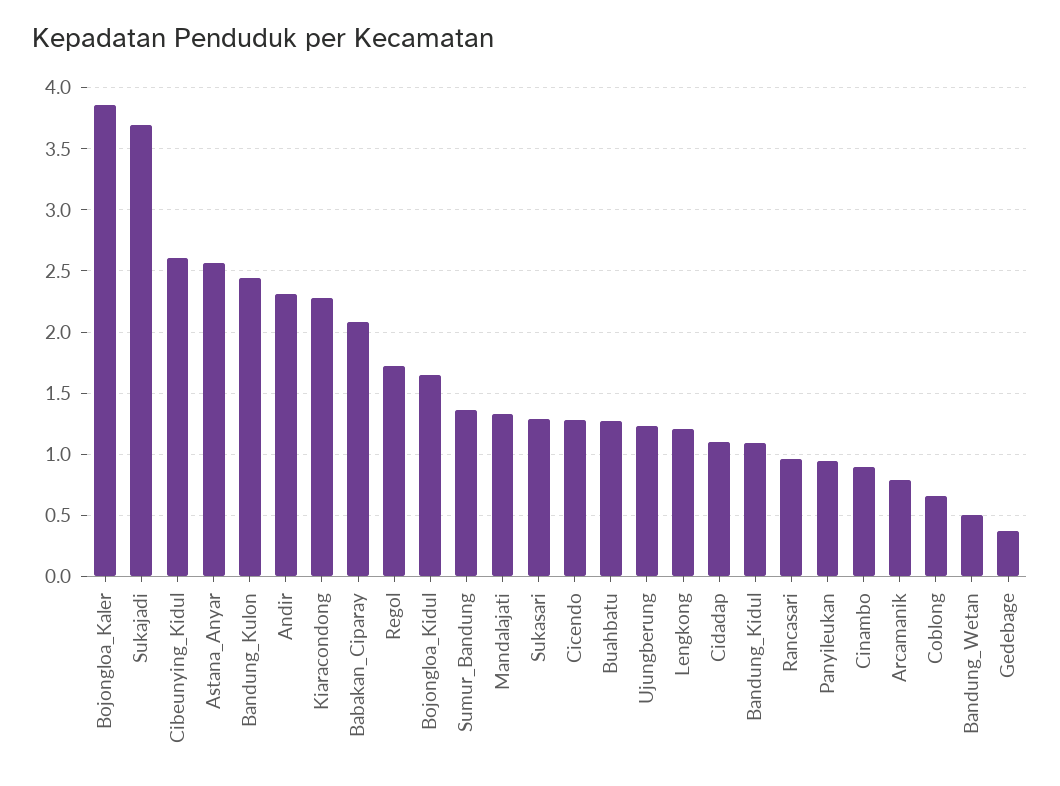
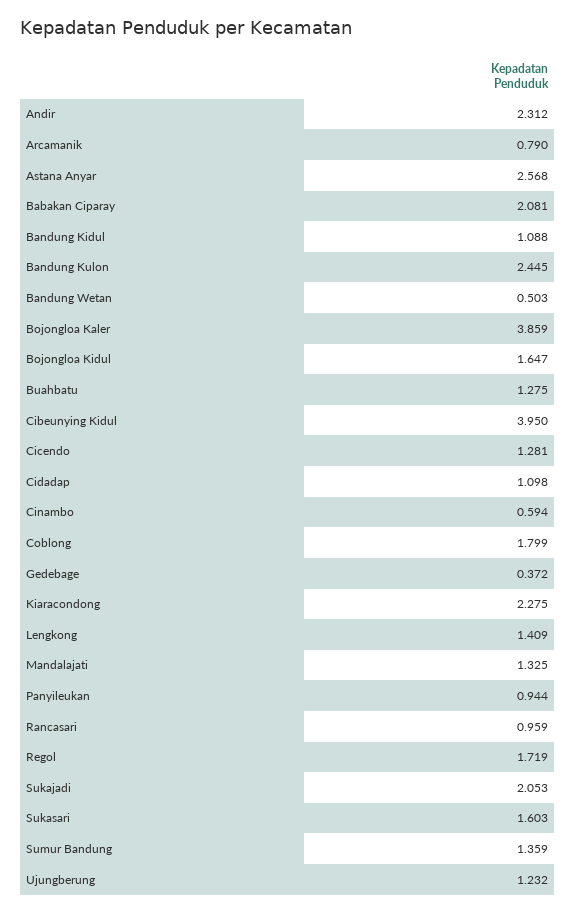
Sukajadi: 3.7 -> 2.053
Cibeunying_Kidul: 2.6 -> 3.95
Sukasari: 1.3 -> 1.603
Lengkong: 1.2 -> 1.409
Cinambo: 0.9 -> 0.594
Coblong: 0.65 -> 1.799

